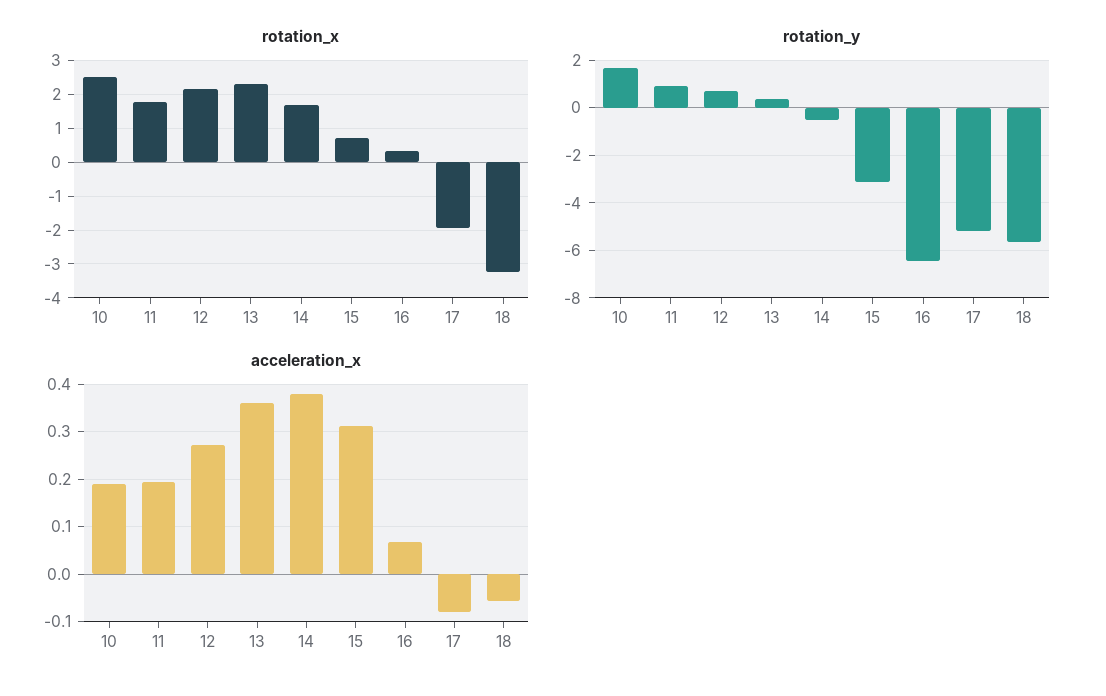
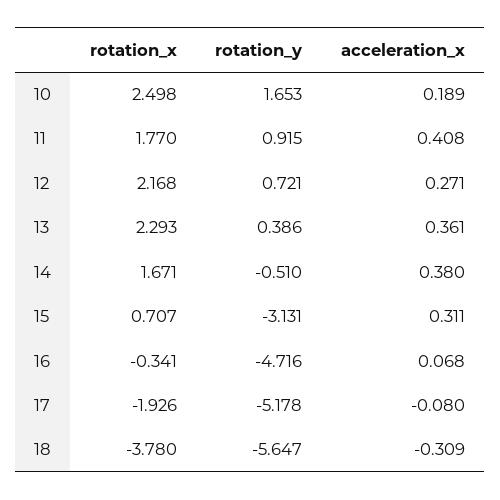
rotation_x, 16: 0.4 -> -0.341
rotation_x, 18: -3.2 -> -3.78
rotation_y, 16: -6.5 -> -4.716
acceleration_x, 11: 0.2 -> 0.408
acceleration_x, 18: -0.06 -> -0.309

